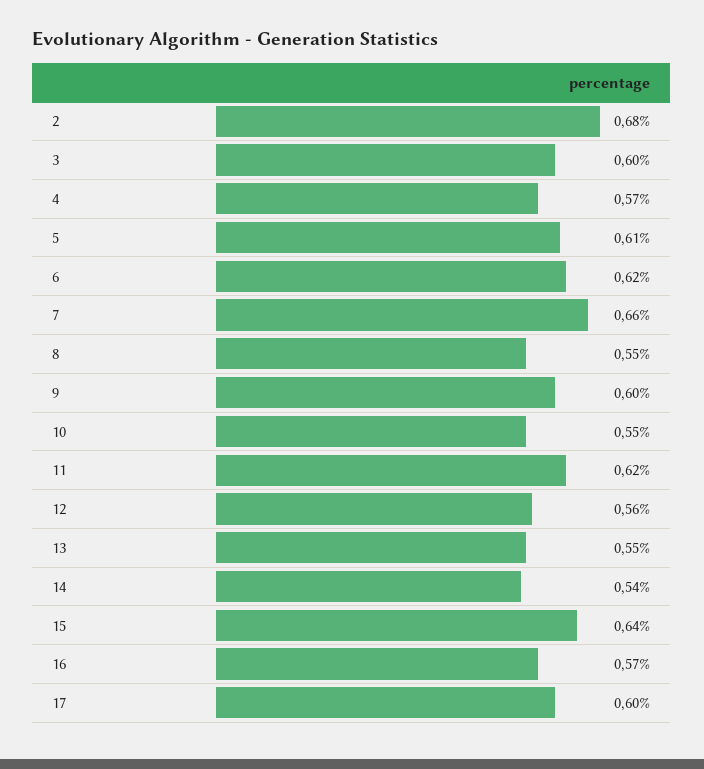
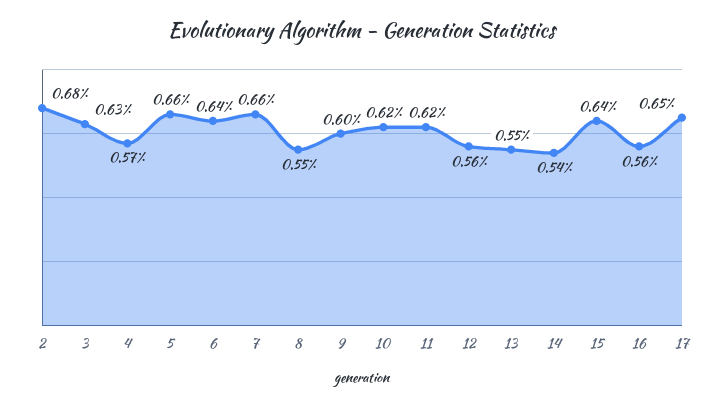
3: 0.6 -> 0.63
5: 0.61 -> 0.66
6: 0.62 -> 0.64
10: 0.55 -> 0.62
16: 0.57 -> 0.56
17: 0.6 -> 0.65

